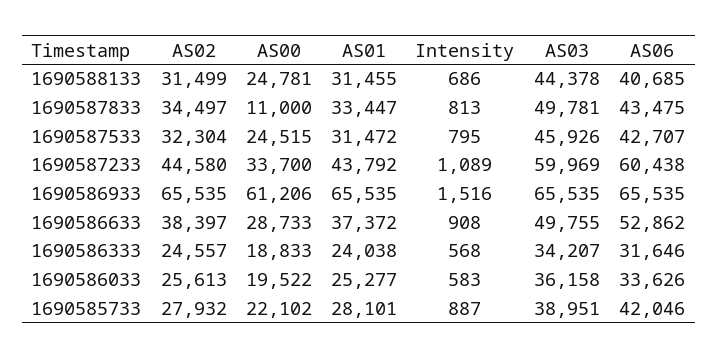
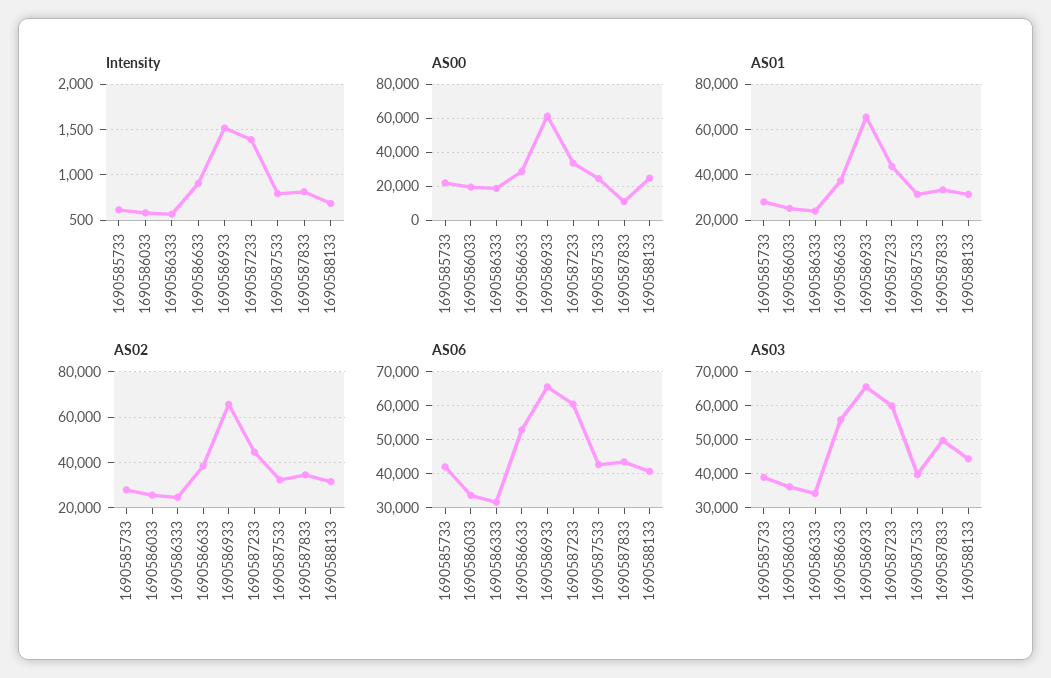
AS03, 1690587533: 45926 -> 40000
Intensity, 1690587233: 1089 -> 1400
AS03, 1690586633: 49755 -> 56000
Intensity, 1690585733: 887 -> 600

